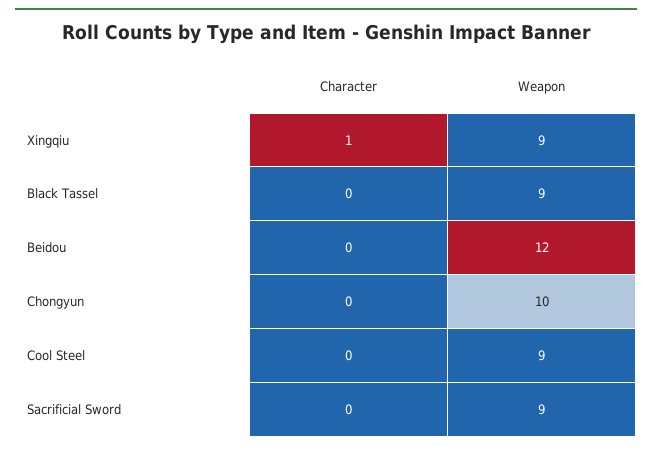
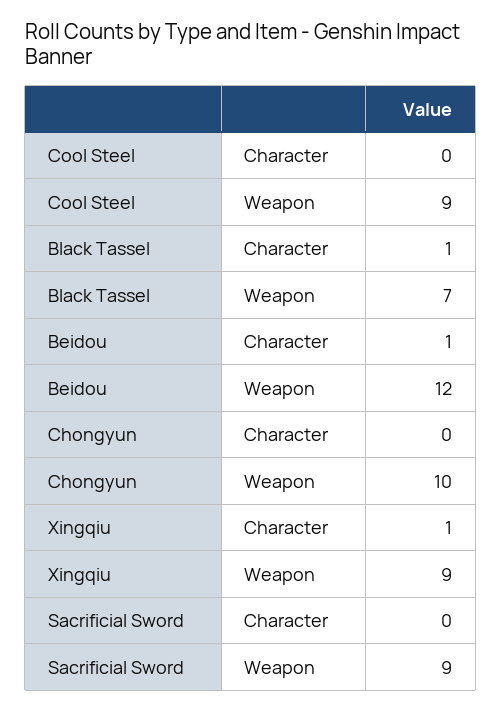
Character, Black Tassel: 0 -> 1
Weapon, Black Tassel: 9 -> 7
Character, Beidou: 0 -> 1

